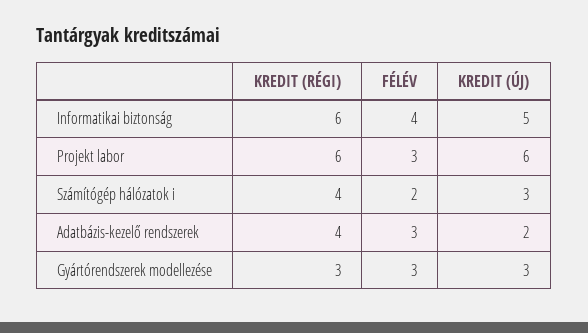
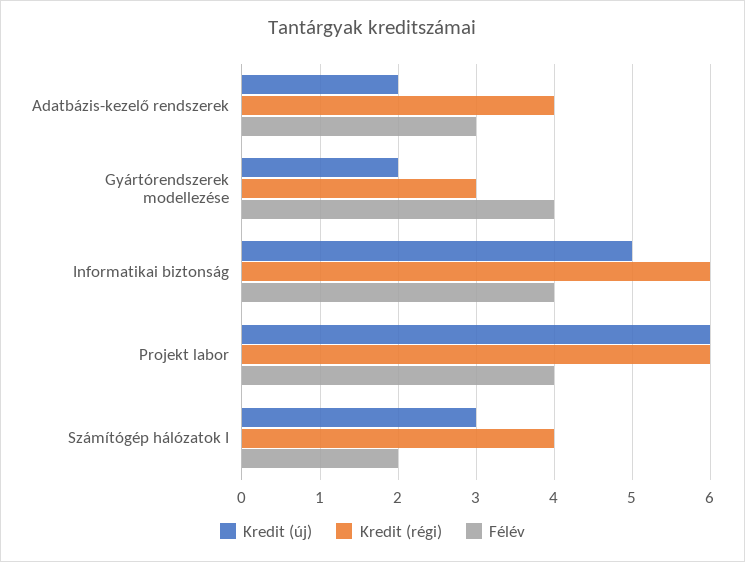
FÉLÉV, Projekt labor: 3 -> 4
FÉLÉV, Gyártórendszerek modellezése: 3 -> 4
KREDIT (ÚJ), Gyártórendszerek modellezése: 3 -> 2

